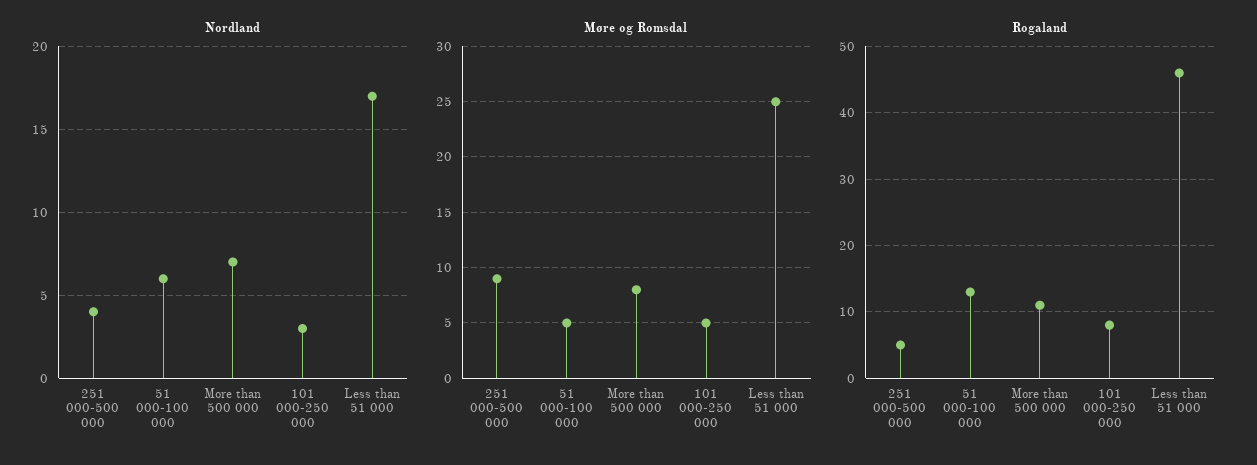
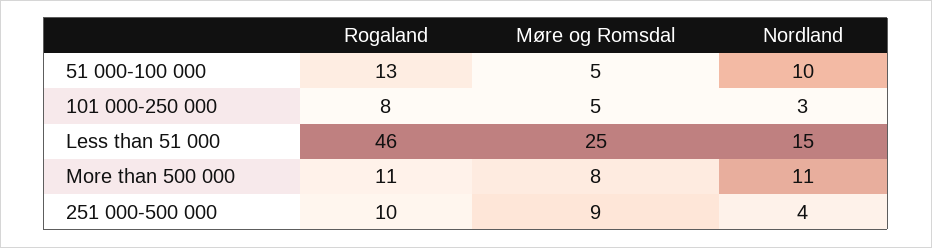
Nordland, 51 000-100 000: 6 -> 10
Nordland, More than 500 000: 7 -> 11
Nordland, Less than 51 000: 17 -> 15
Rogaland, 251 000-500 000: 5 -> 10

